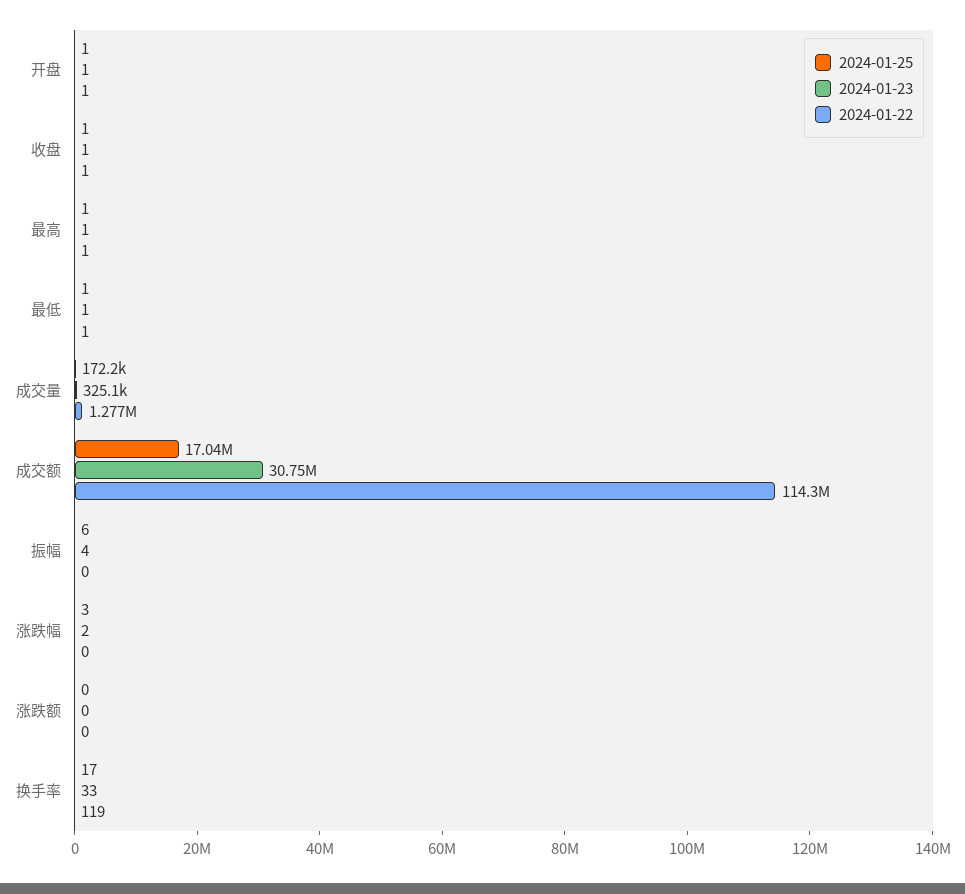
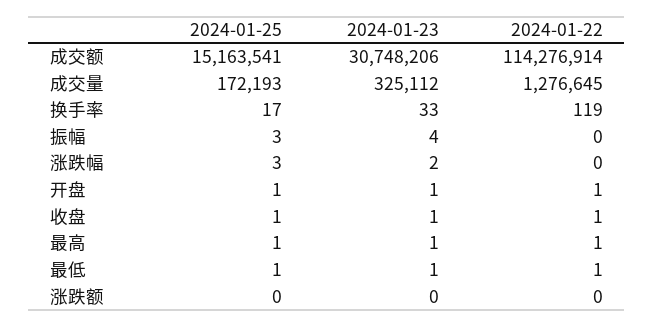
2024-01-25, 成交额: 17040000 -> 15163541
2024-01-25, 振幅: 6 -> 3

